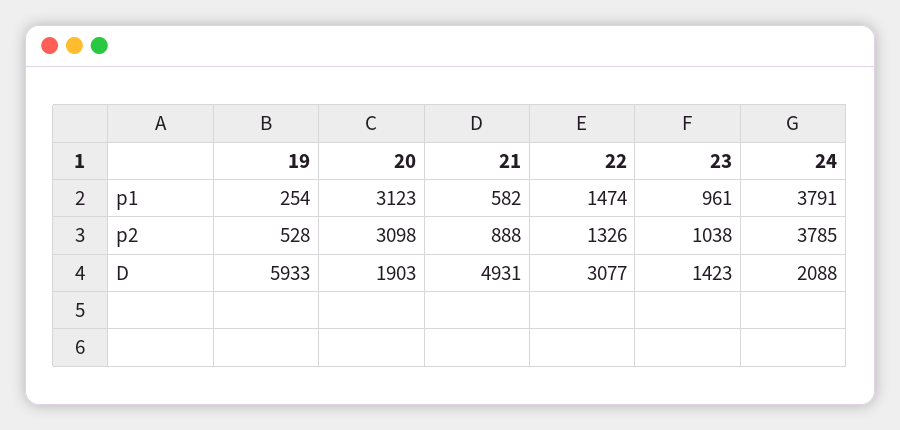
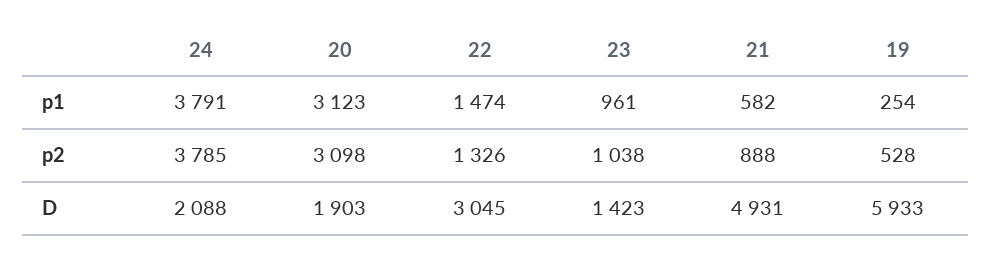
22, D: 3077 -> 3045

